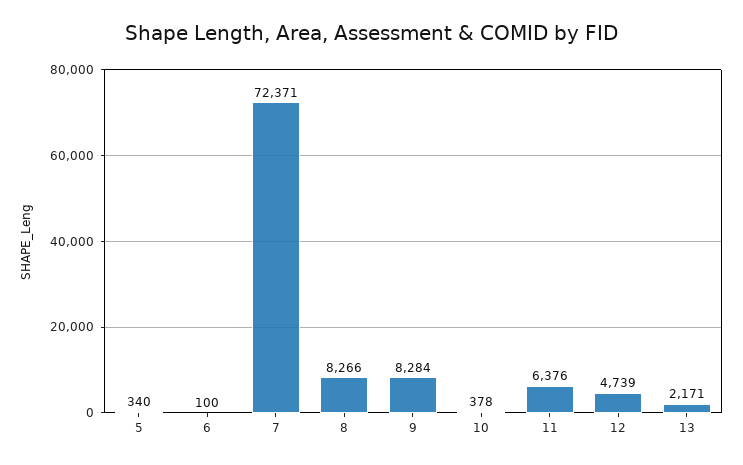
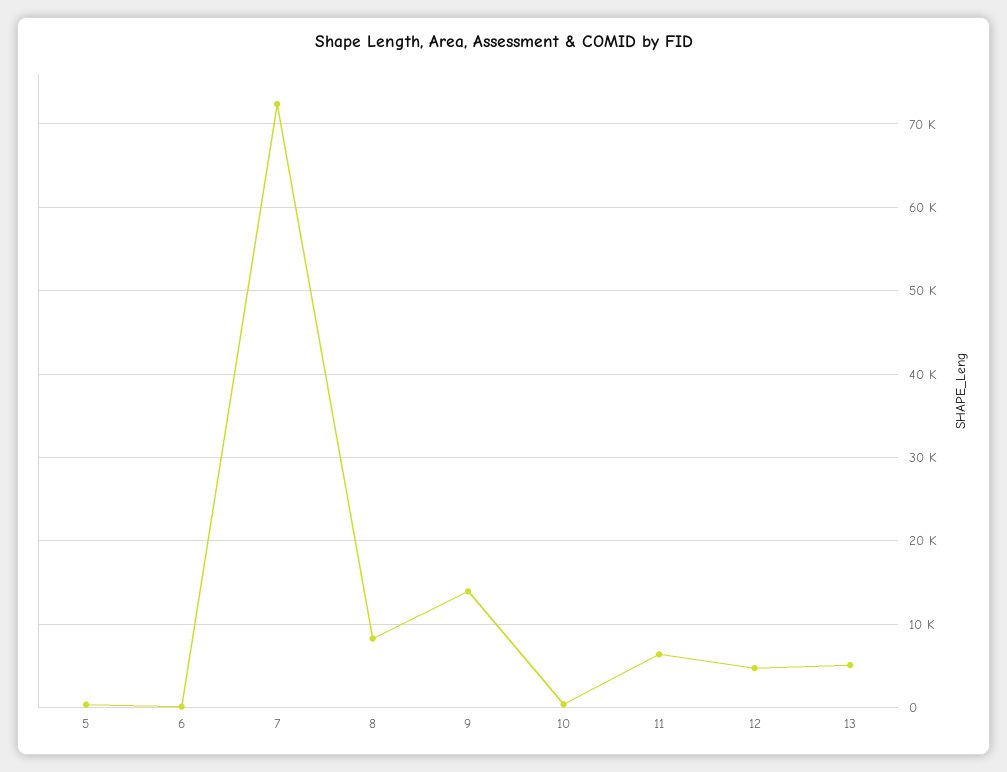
9: 8284 -> 14000
13: 2171 -> 5000

